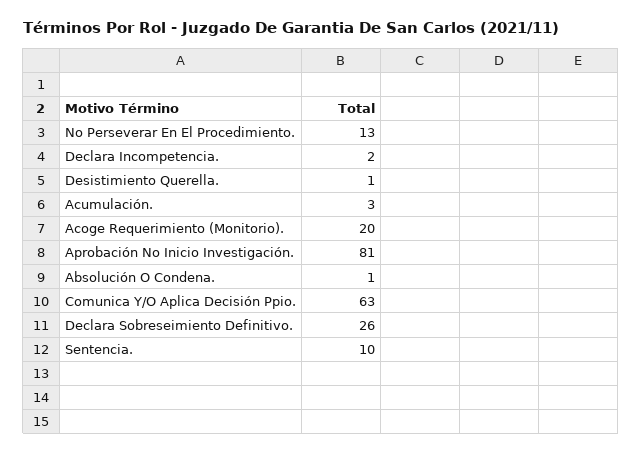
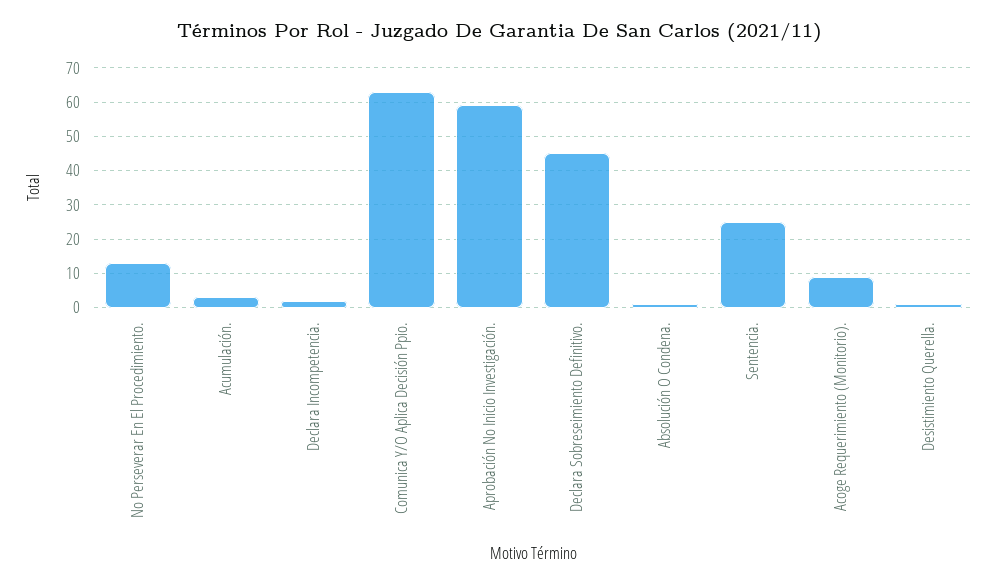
Acoge Requerimiento (Monitorio).: 20 -> 10
Aprobación No Inicio Investigación.: 81 -> 60
Declara Sobreseimiento Definitivo.: 26 -> 45
Sentencia.: 10 -> 25

